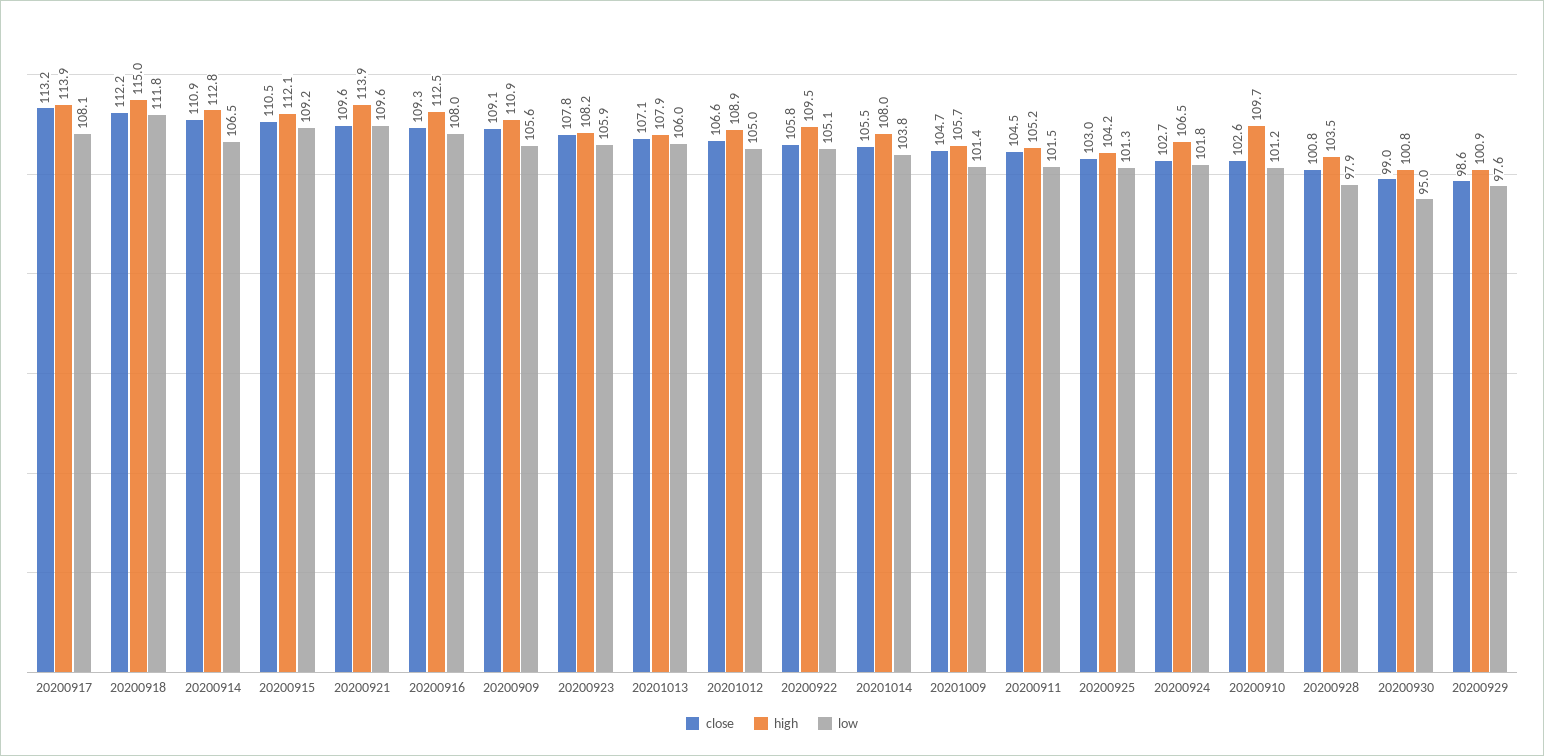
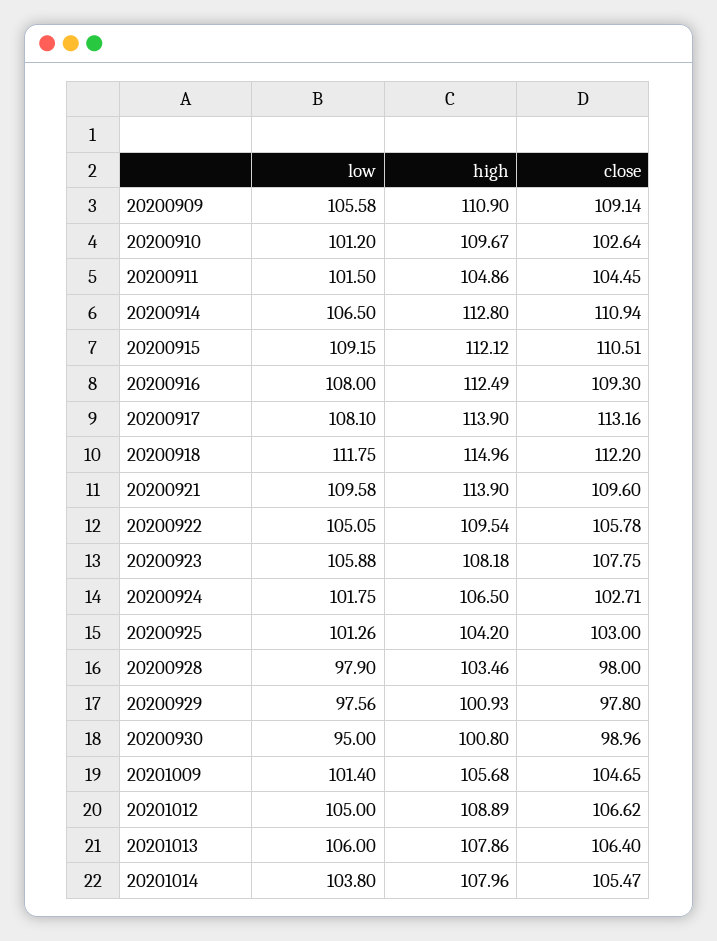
close, 20201013: 107.1 -> 106.4
high, 20200911: 105.2 -> 104.86
close, 20200928: 100.8 -> 98
close, 20200929: 98.6 -> 97.8

